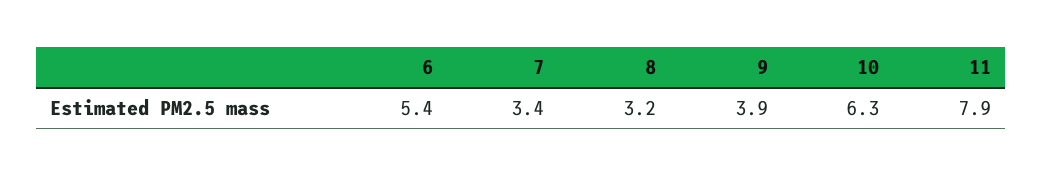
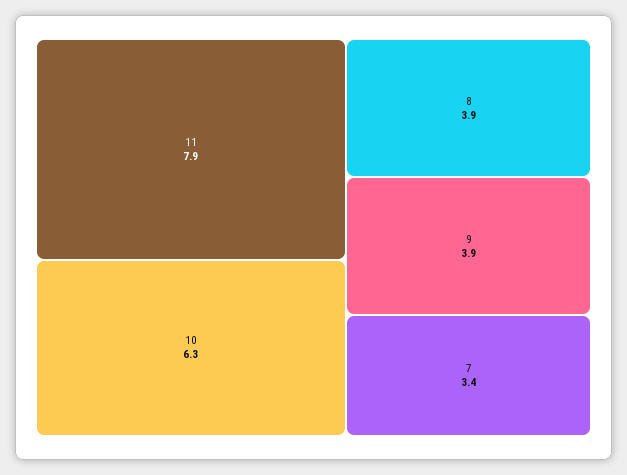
6: 5.4 -> none
8: 3.2 -> 3.9

